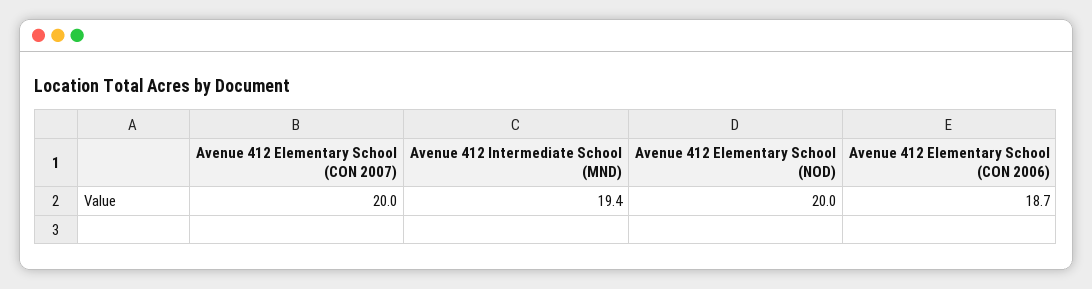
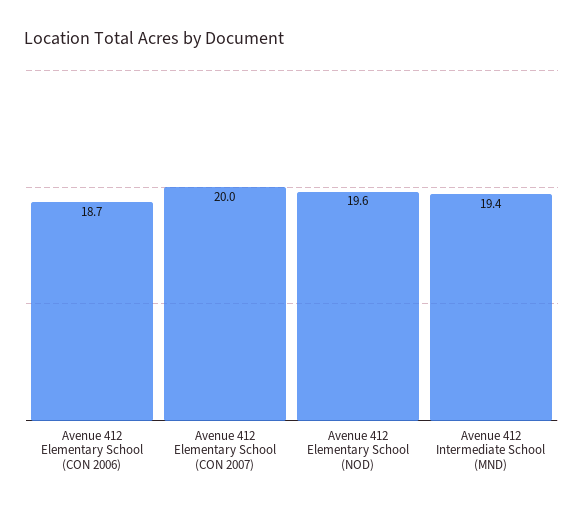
Avenue 412 Elementary School (NOD): 20 -> 19.6

